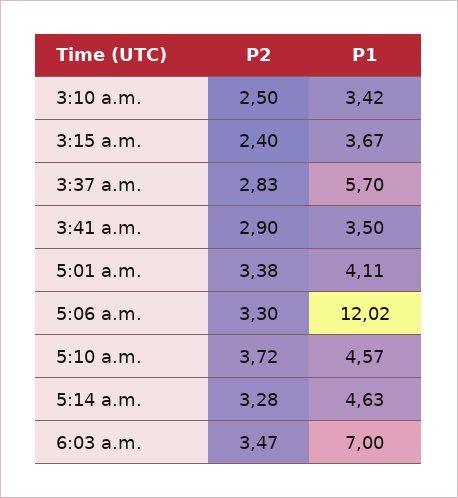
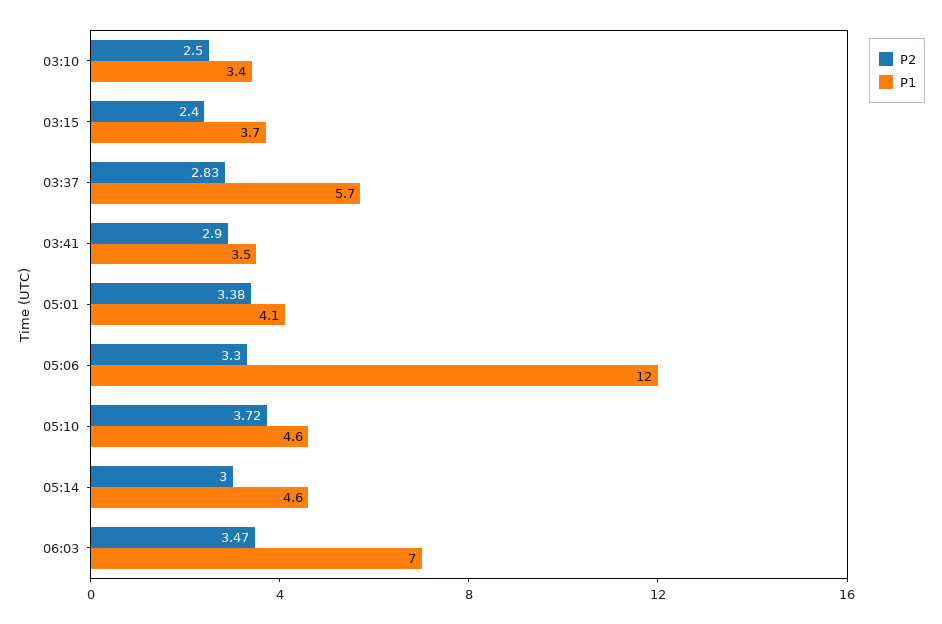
P2, 5:14 a.m.: 3.28 -> 3

